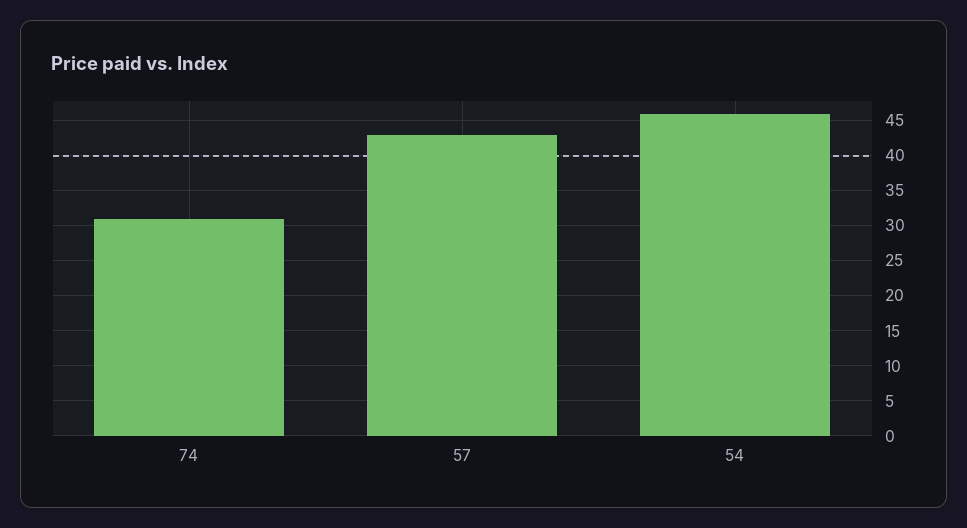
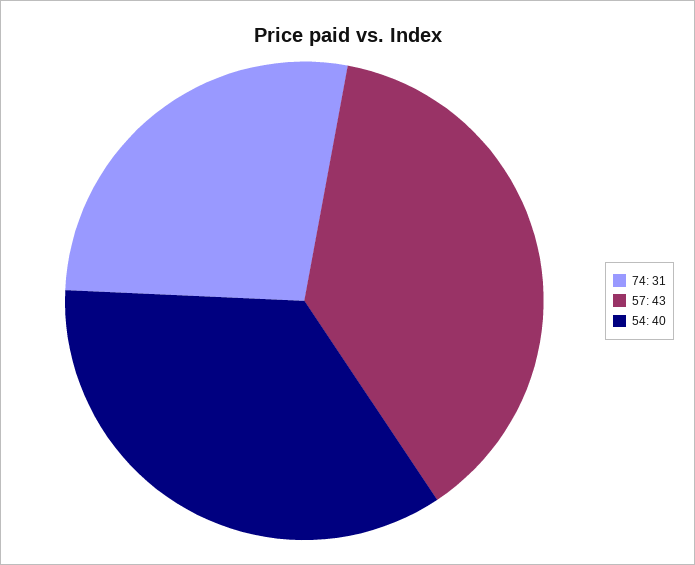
54: 46 -> 40

